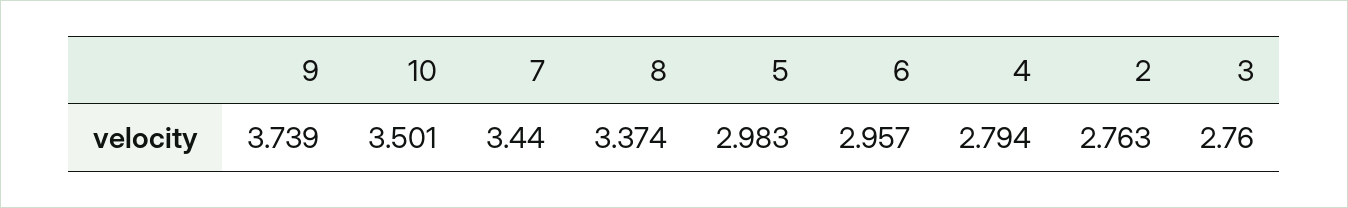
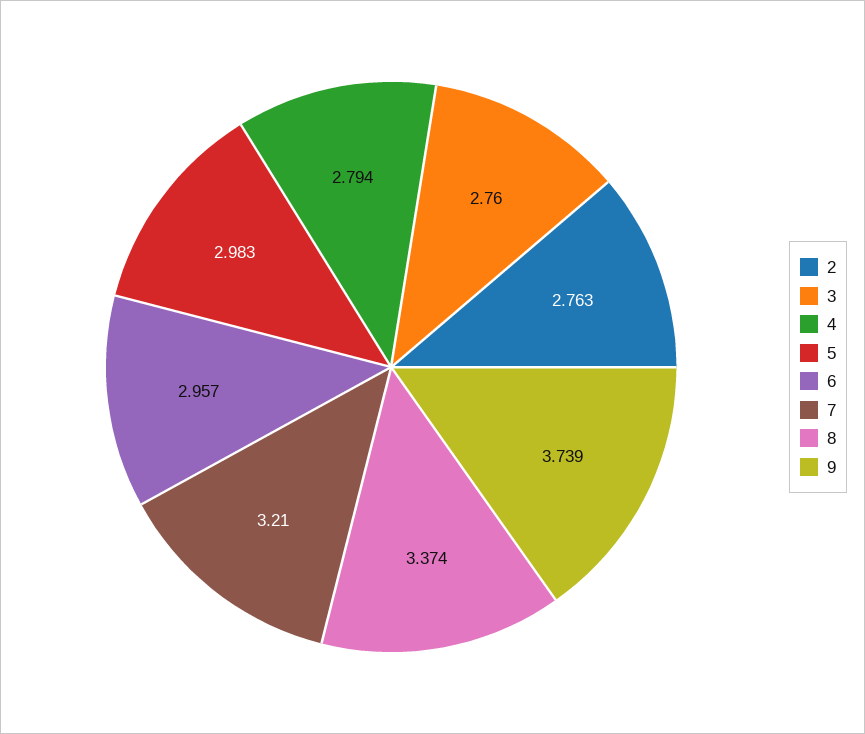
10: 3.501 -> none
7: 3.44 -> 3.21

